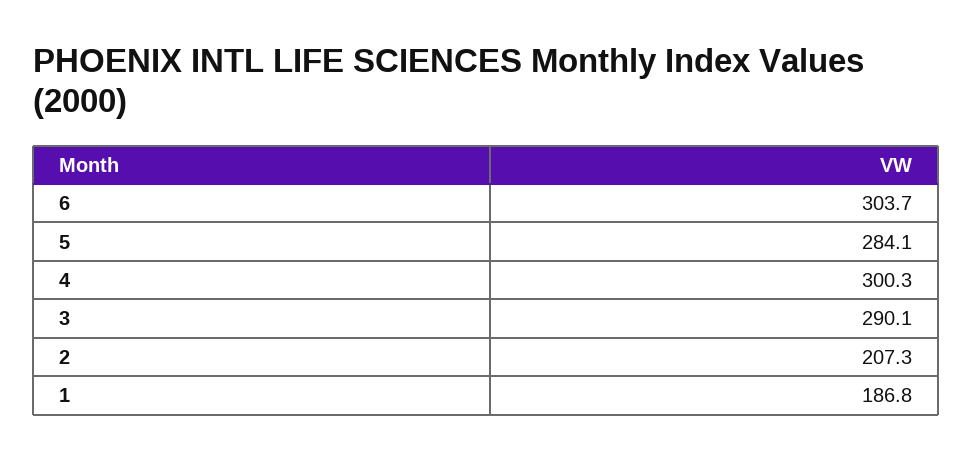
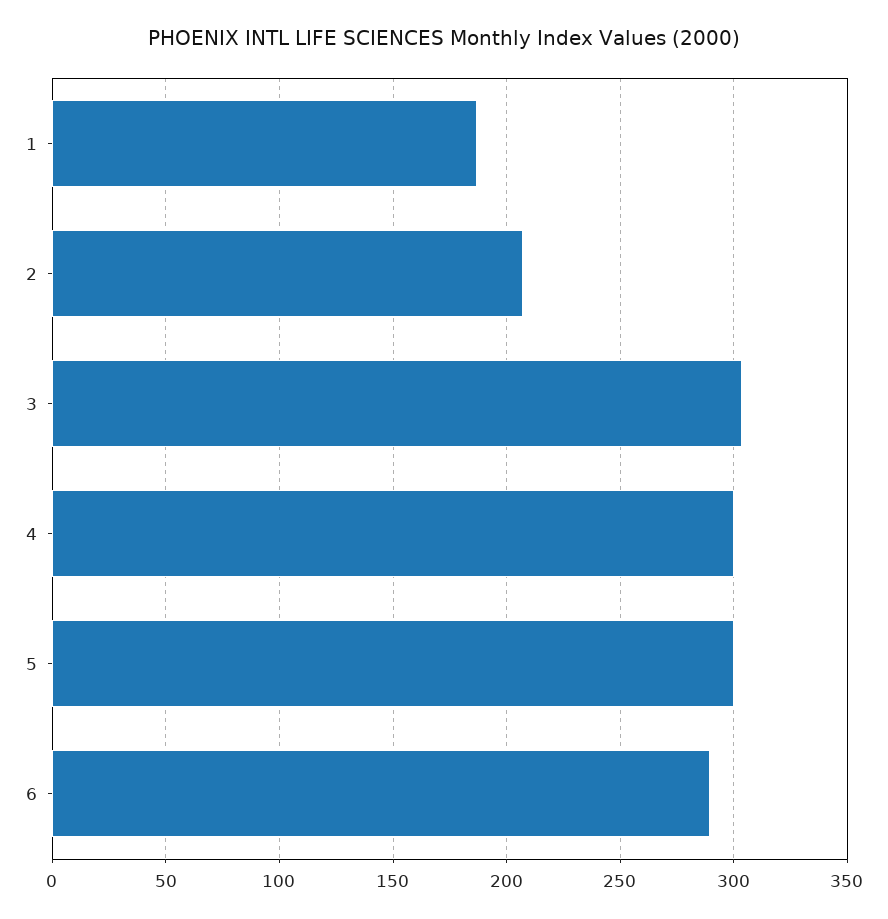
6: 303.7 -> 290
5: 284.1 -> 300
3: 290.1 -> 305

